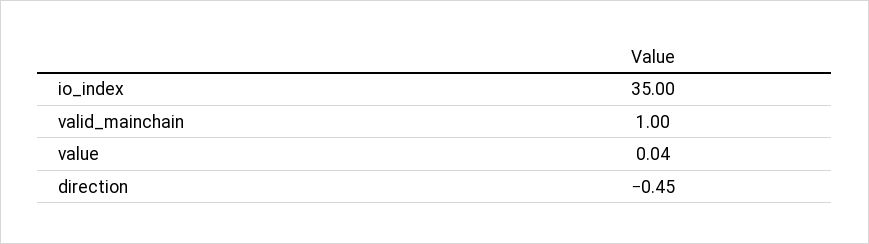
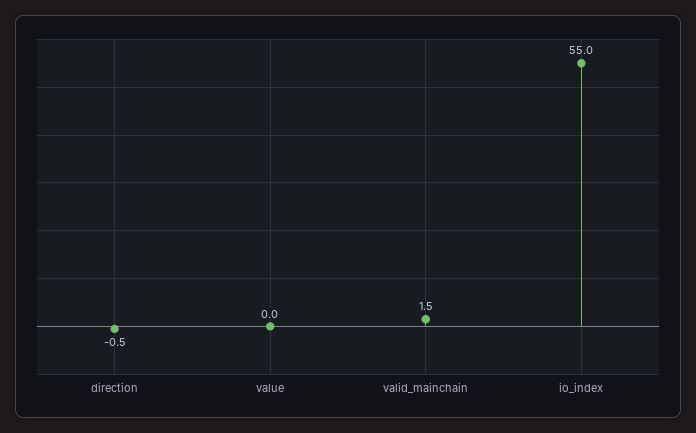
io_index: 35 -> 55
valid_mainchain: 1 -> 1.5

